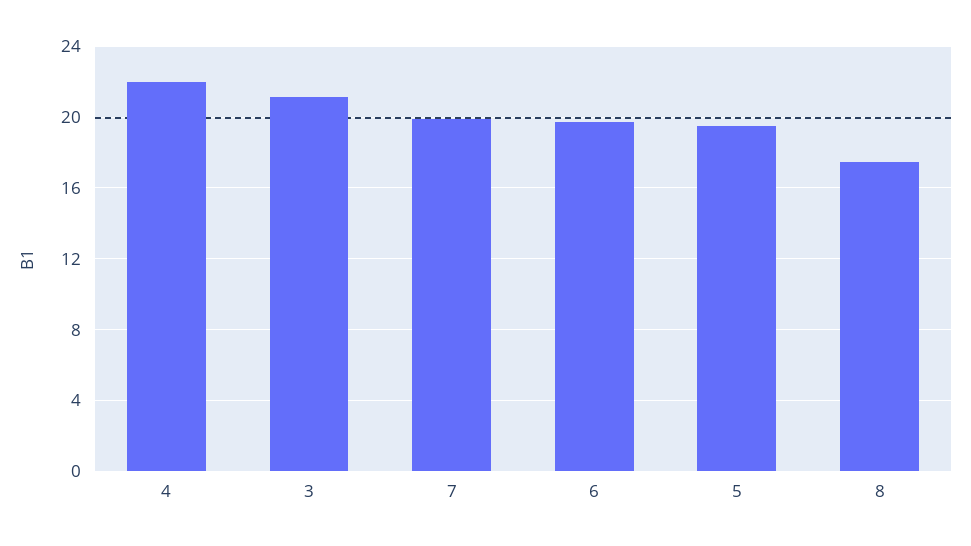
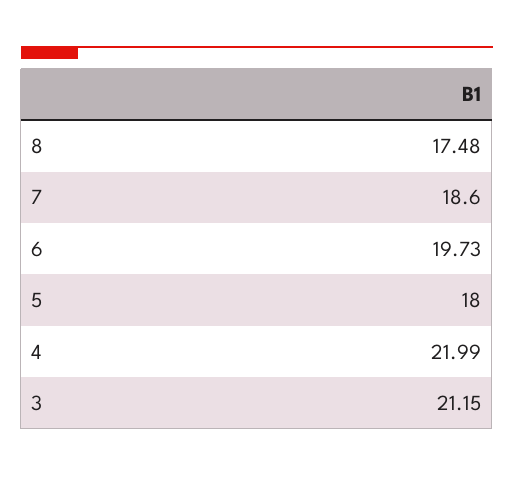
7: 20 -> 18.6
5: 19.5 -> 18

